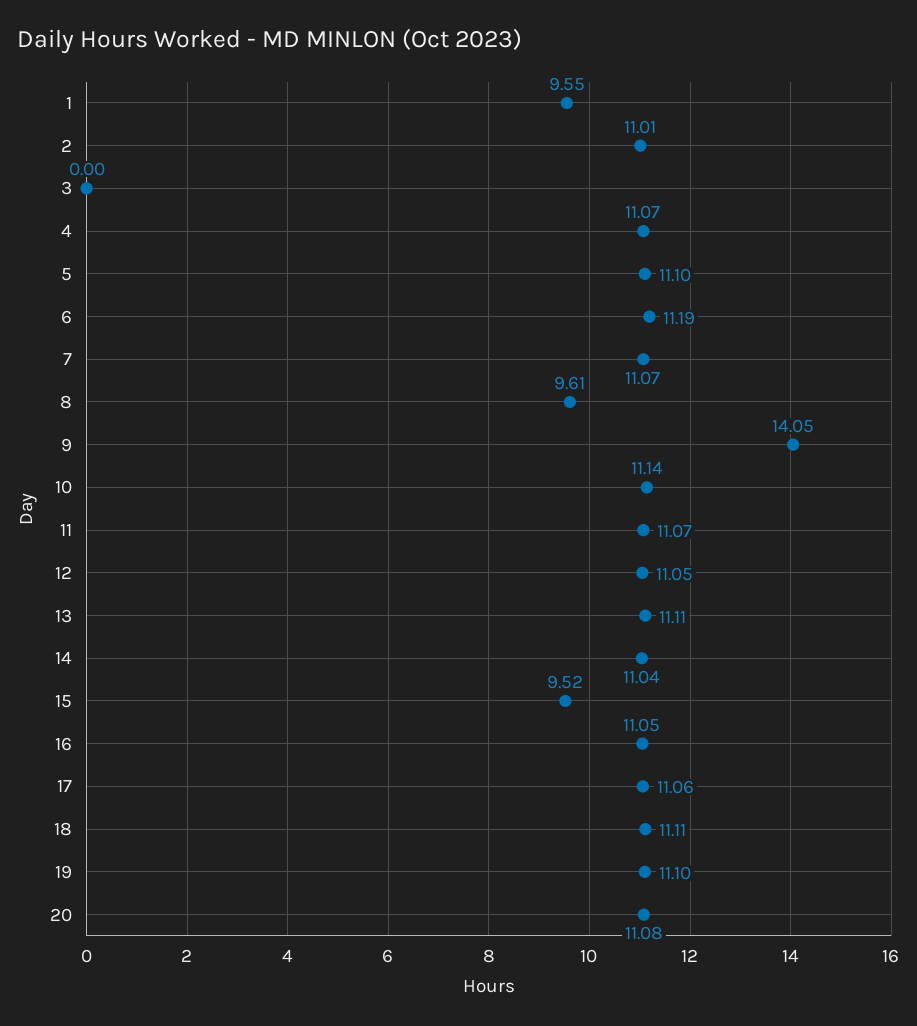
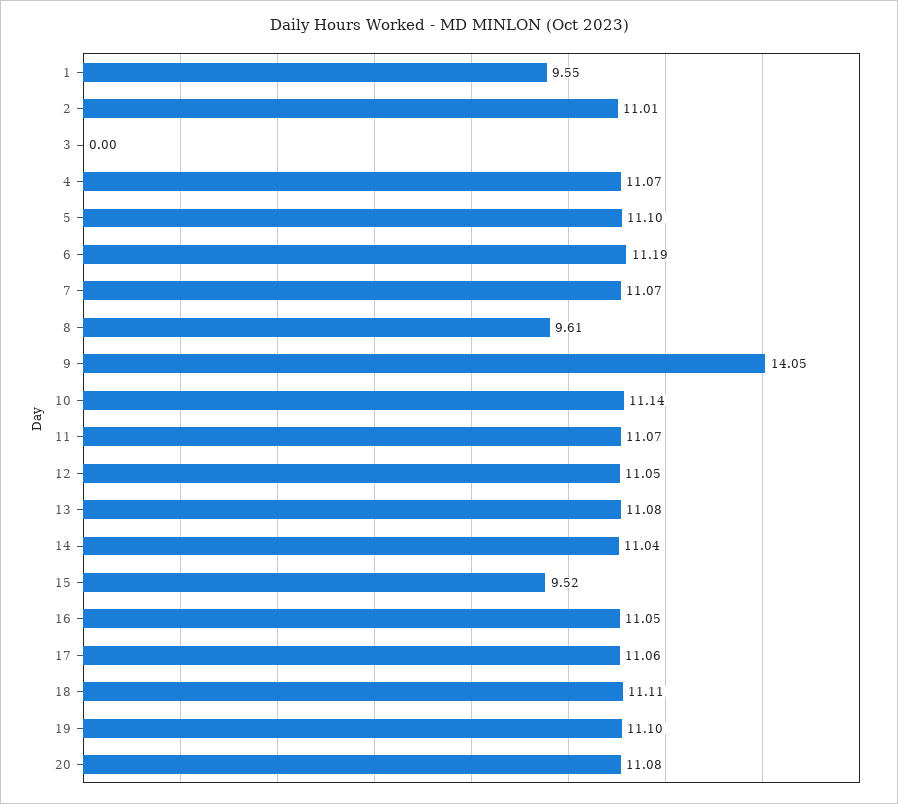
13: 11.11 -> 11.08

